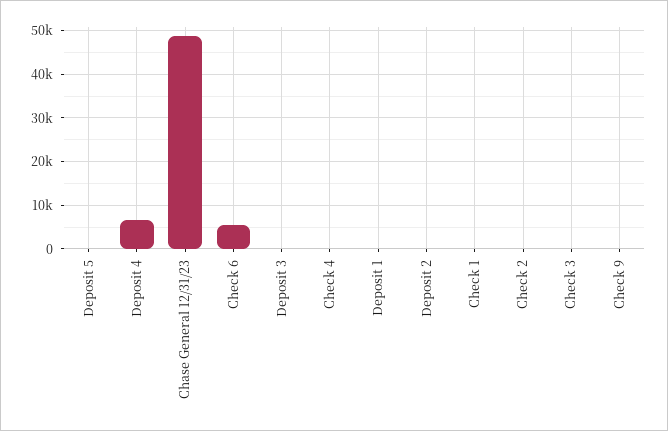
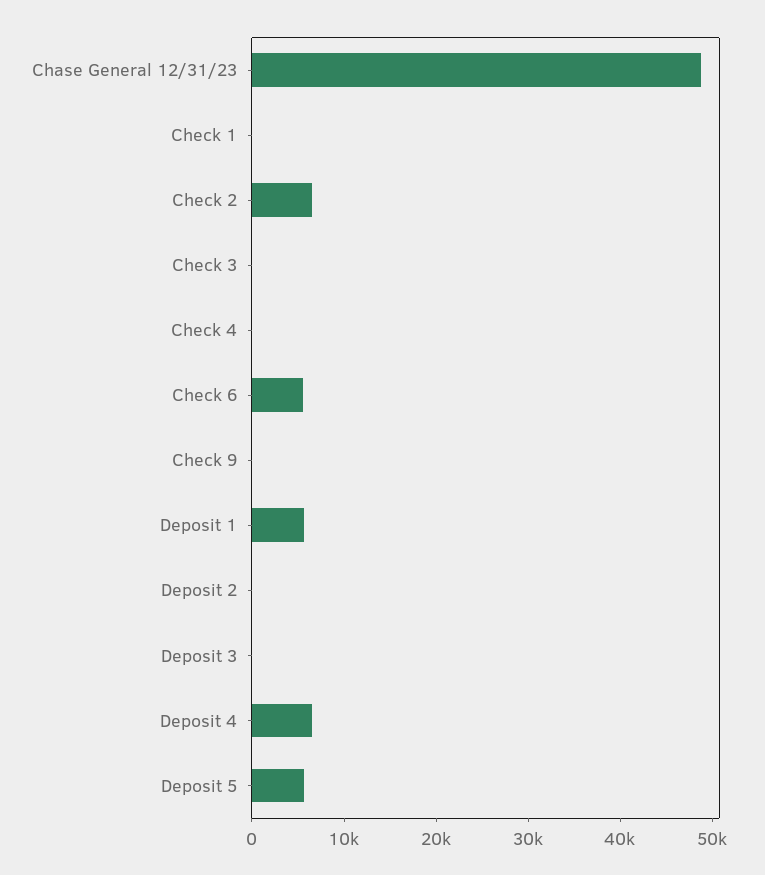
Deposit 5: 0 -> 6000
Deposit 1: 0 -> 6000
Check 2: 0 -> 6000

